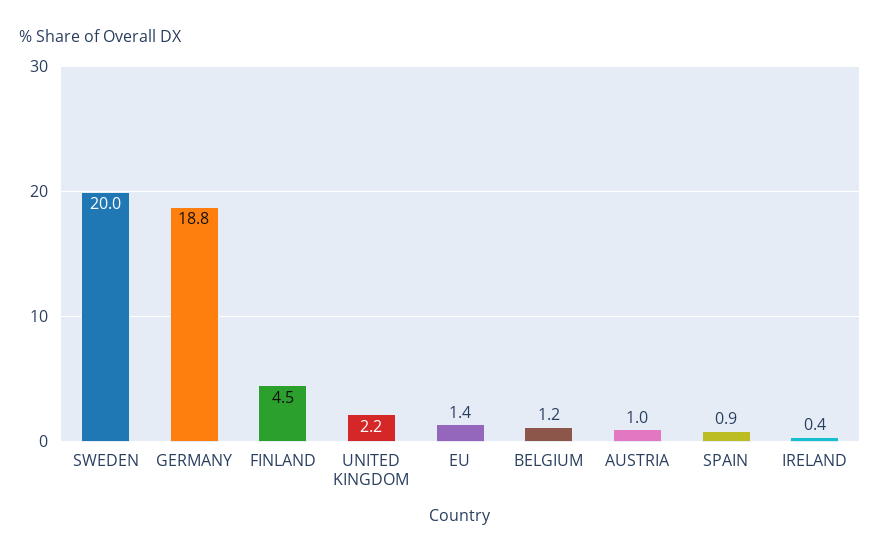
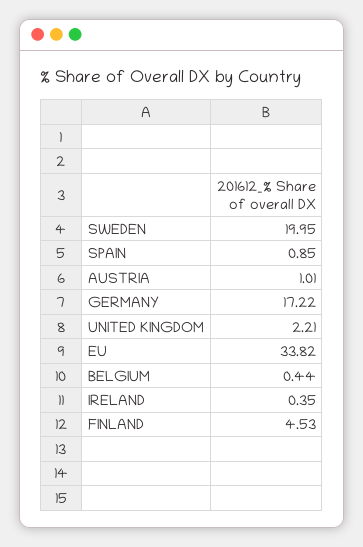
GERMANY: 18.8 -> 17.22
EU: 1.4 -> 33.82
BELGIUM: 1.2 -> 0.44

